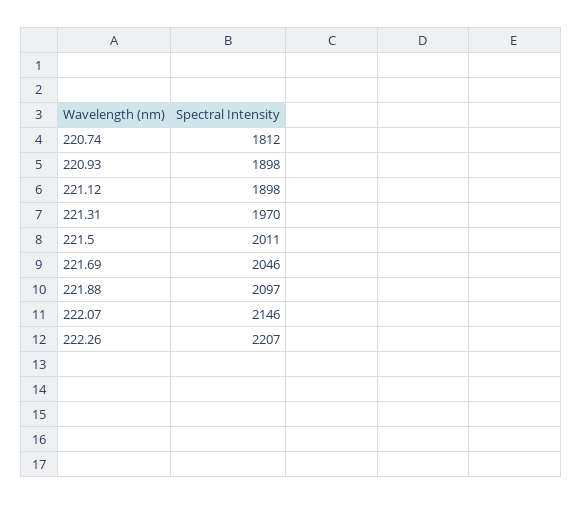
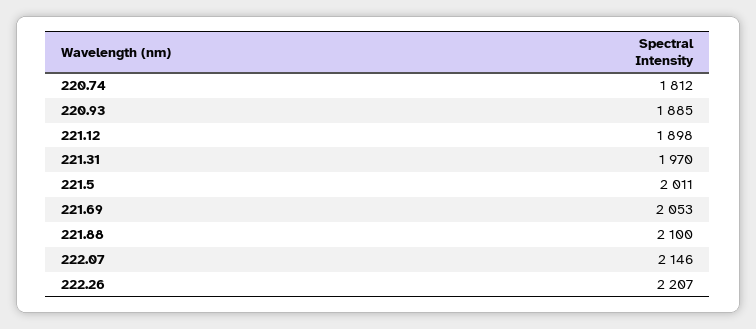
220.93: 1898 -> 1885
221.69: 2046 -> 2053
221.88: 2097 -> 2100

